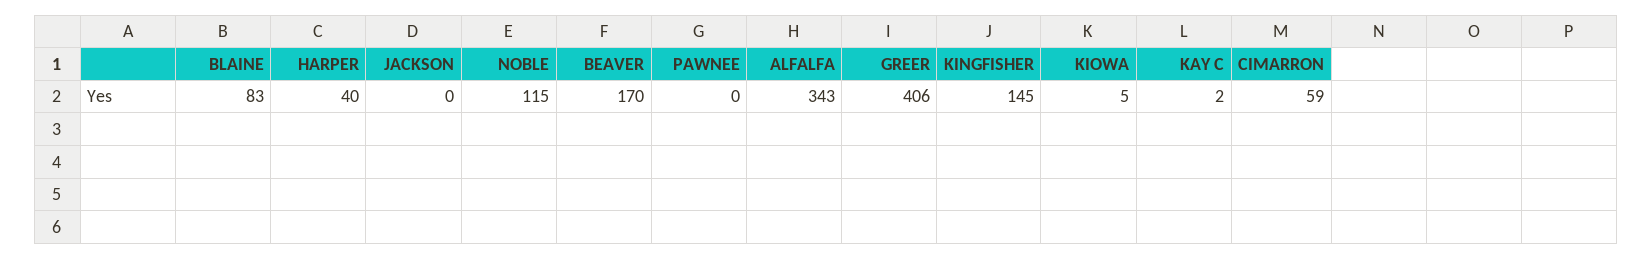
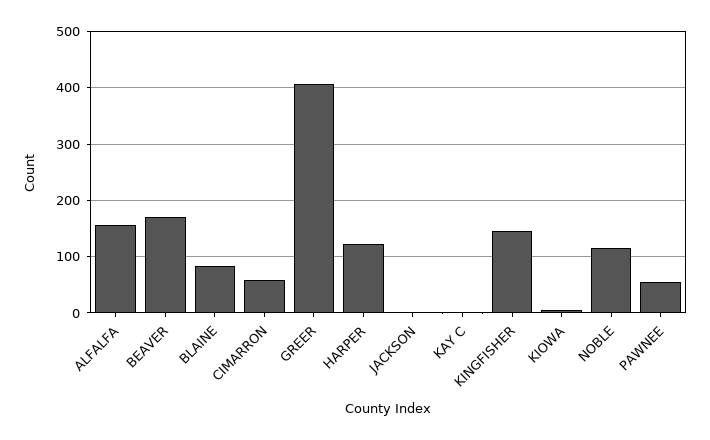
HARPER: 40 -> 120
PAWNEE: 0 -> 60
ALFALFA: 343 -> 160

